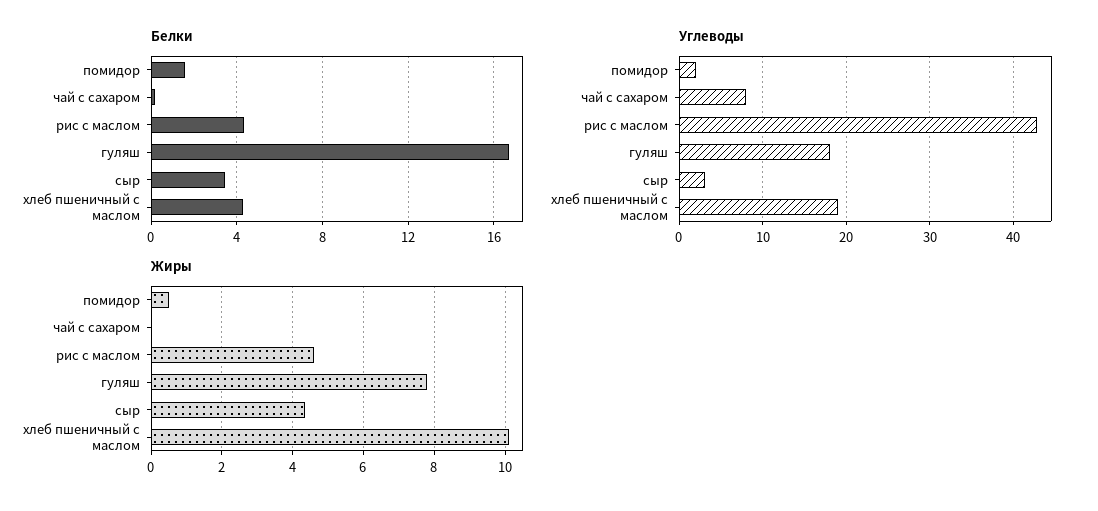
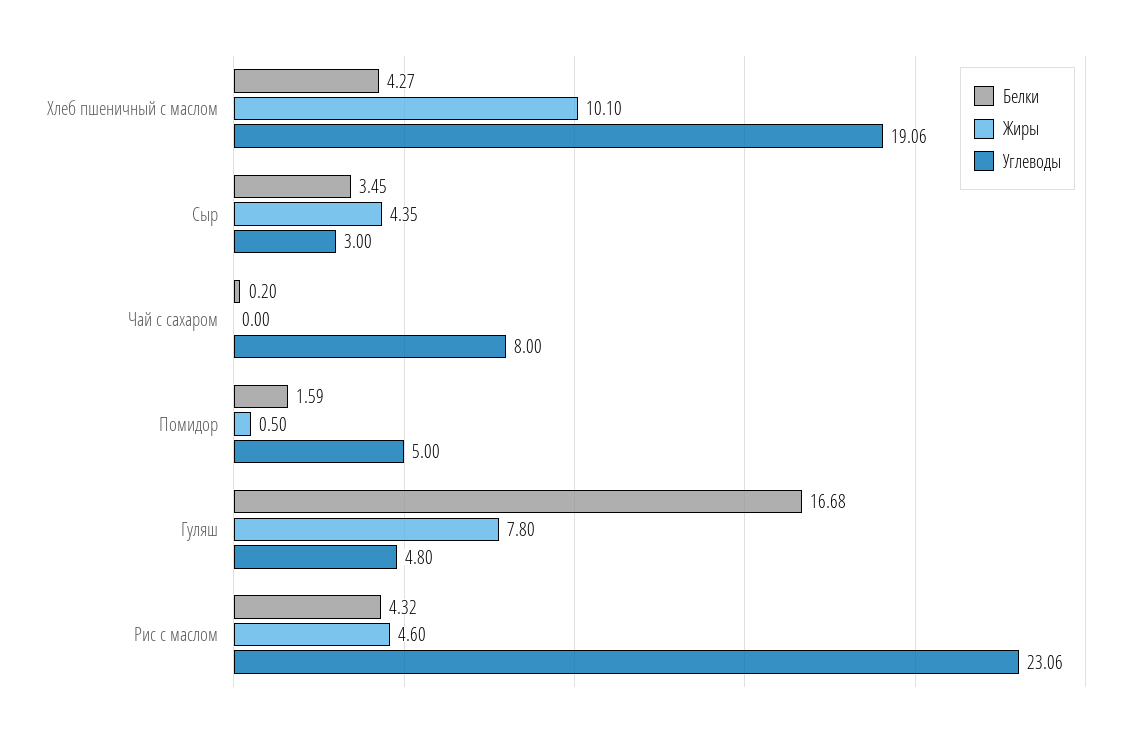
Углеводы, помидор: 2 -> 5
Углеводы, рис с маслом: 43 -> 23.06
Углеводы, гуляш: 18 -> 4.8

